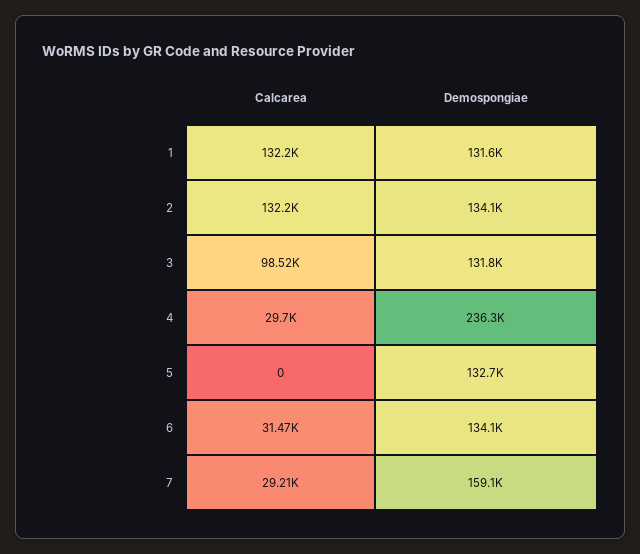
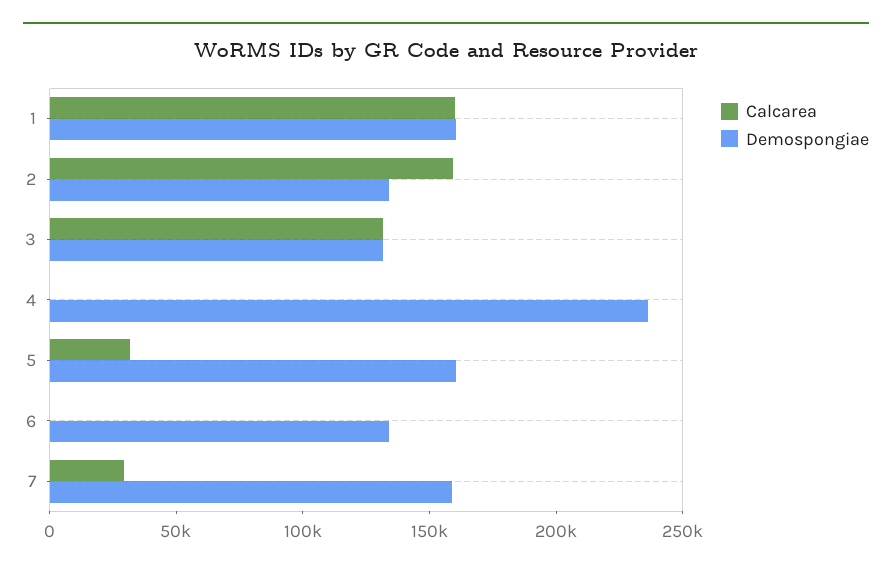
Calcarea, 1: 132200 -> 160000
Demospongiae, 1: 131600 -> 160000
Calcarea, 2: 132200 -> 160000
Calcarea, 3: 98520 -> 130000
Calcarea, 4: 29700 -> 0
Calcarea, 5: 0 -> 30000
Demospongiae, 5: 132700 -> 160000
Calcarea, 6: 31470 -> 0

